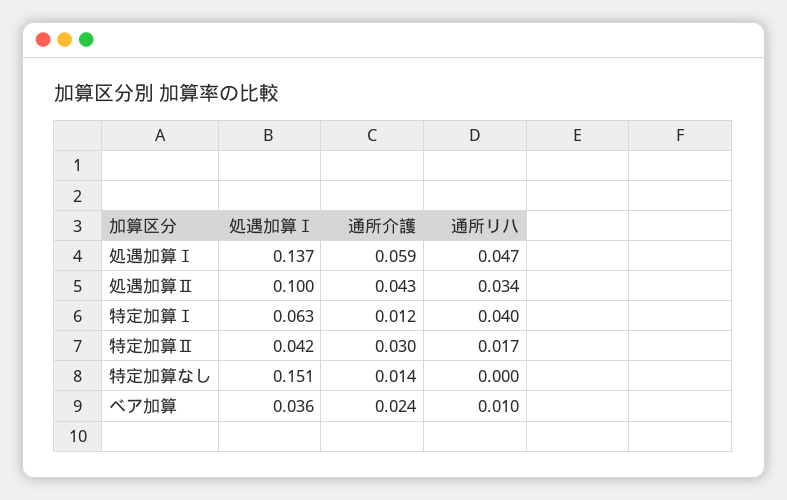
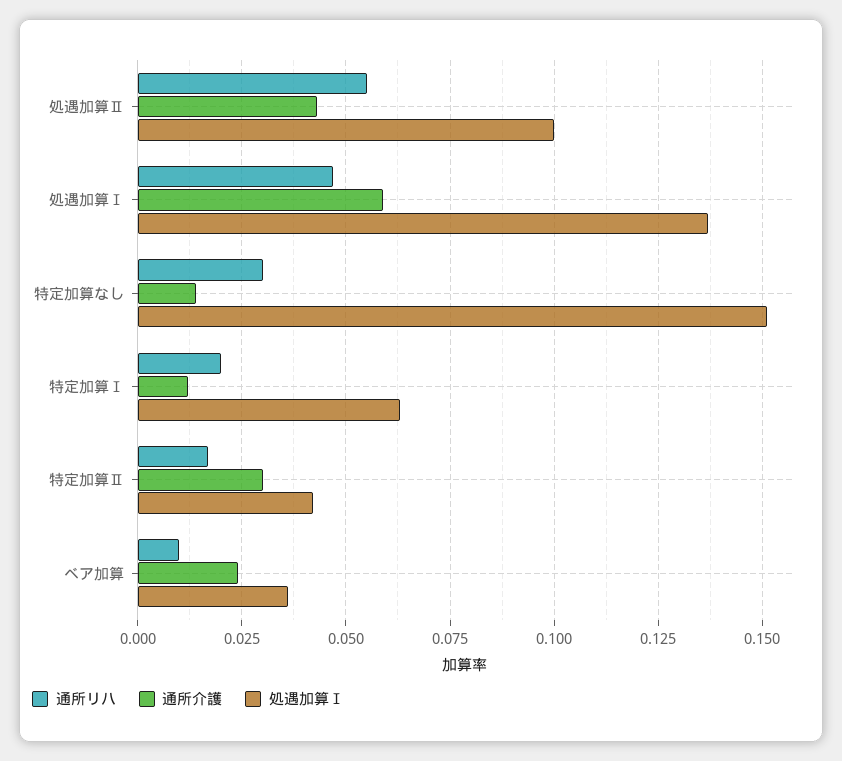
通所リハ, 処遇加算Ⅱ: 0.034 -> 0.055
通所リハ, 特定加算Ⅰ: 0.04 -> 0.02
通所リハ, 特定加算なし: 0 -> 0.03

